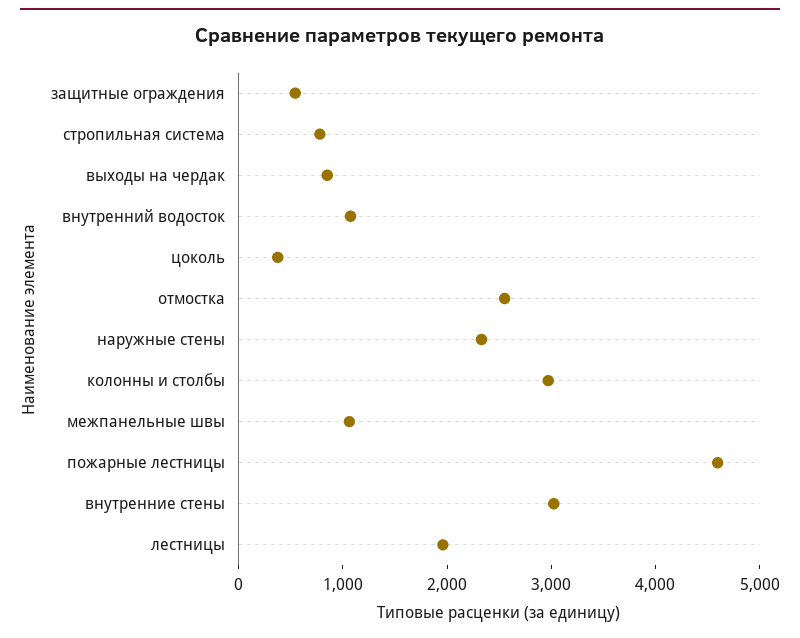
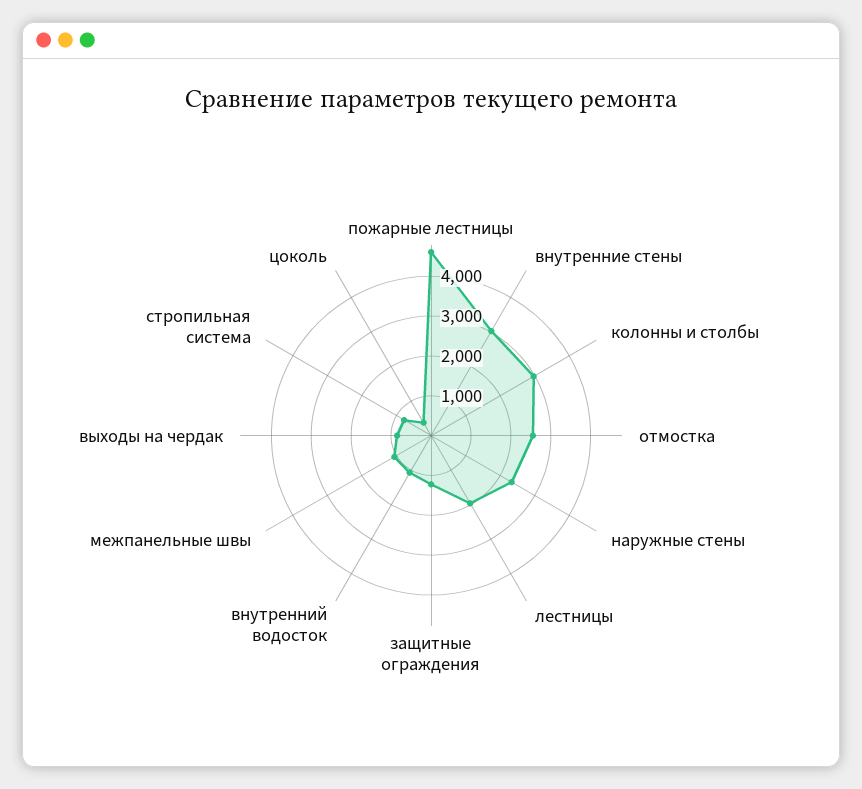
защитные ограждения: 600 -> 1250

